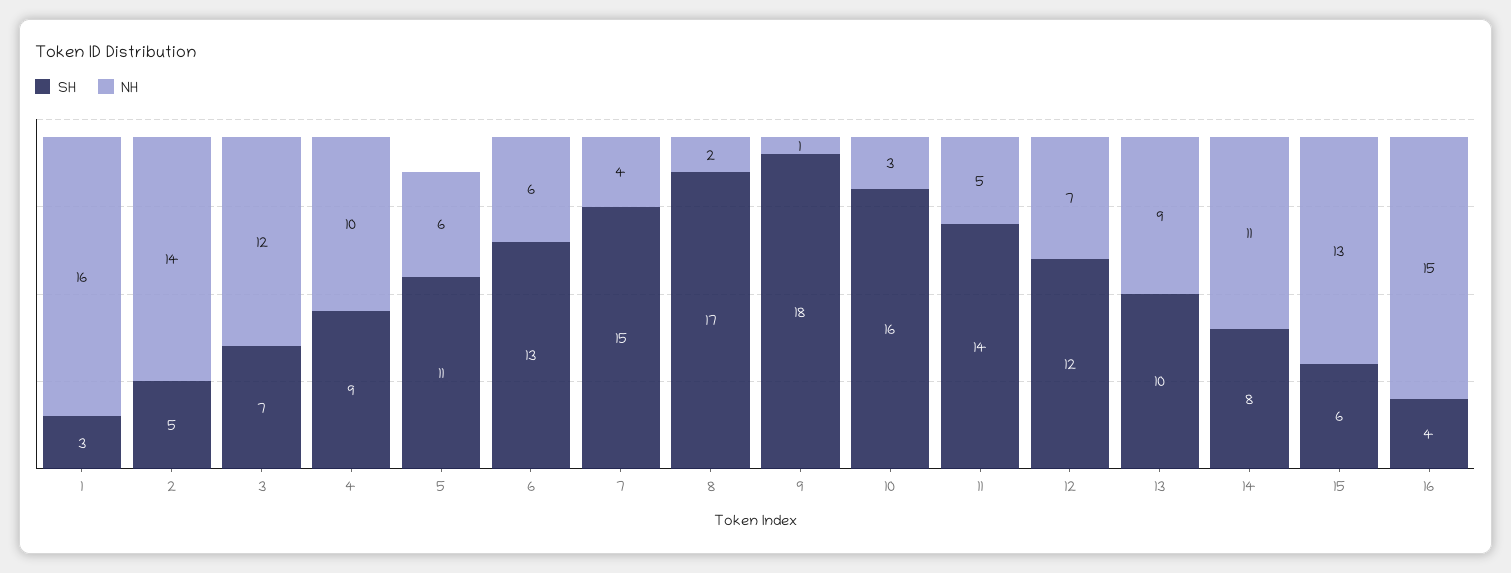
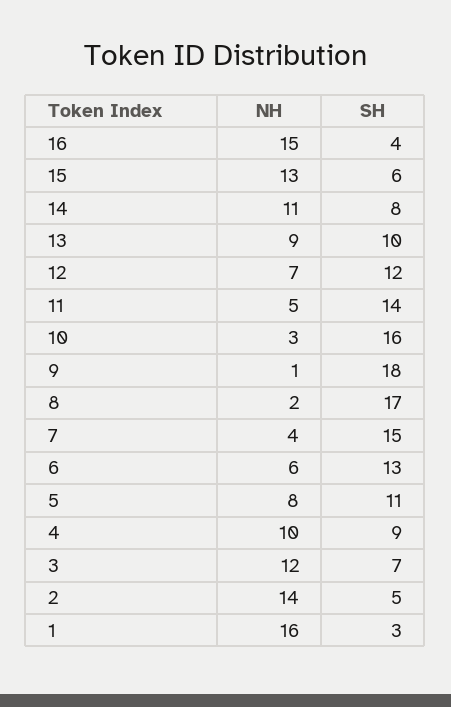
NH, 5: 6 -> 8

